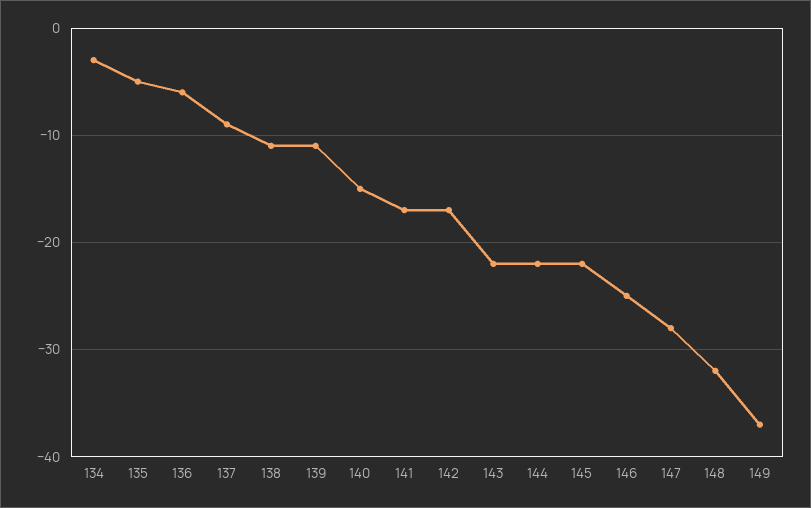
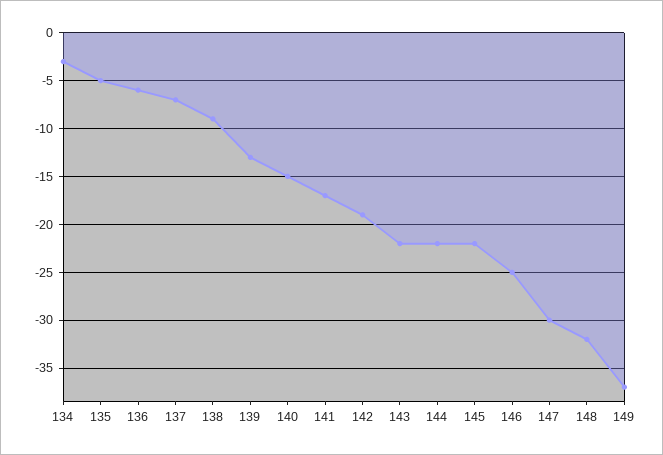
137: -9 -> -7
138: -11 -> -9
139: -11 -> -13
142: -17 -> -19
147: -28 -> -30

